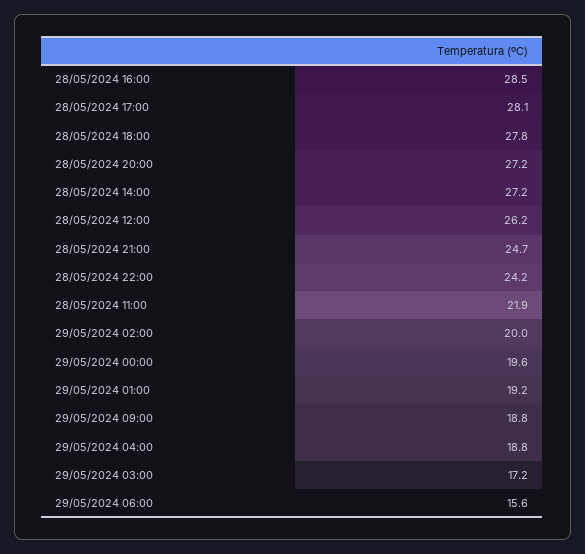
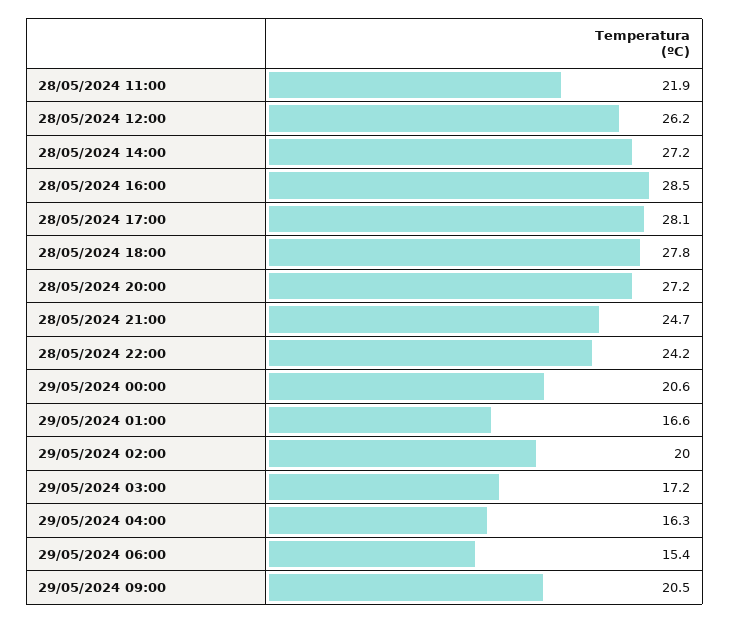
29/05/2024 00:00: 19.6 -> 20.6
29/05/2024 01:00: 19.2 -> 16.6
29/05/2024 09:00: 18.8 -> 20.5
29/05/2024 04:00: 18.8 -> 16.3
29/05/2024 06:00: 15.6 -> 15.4

